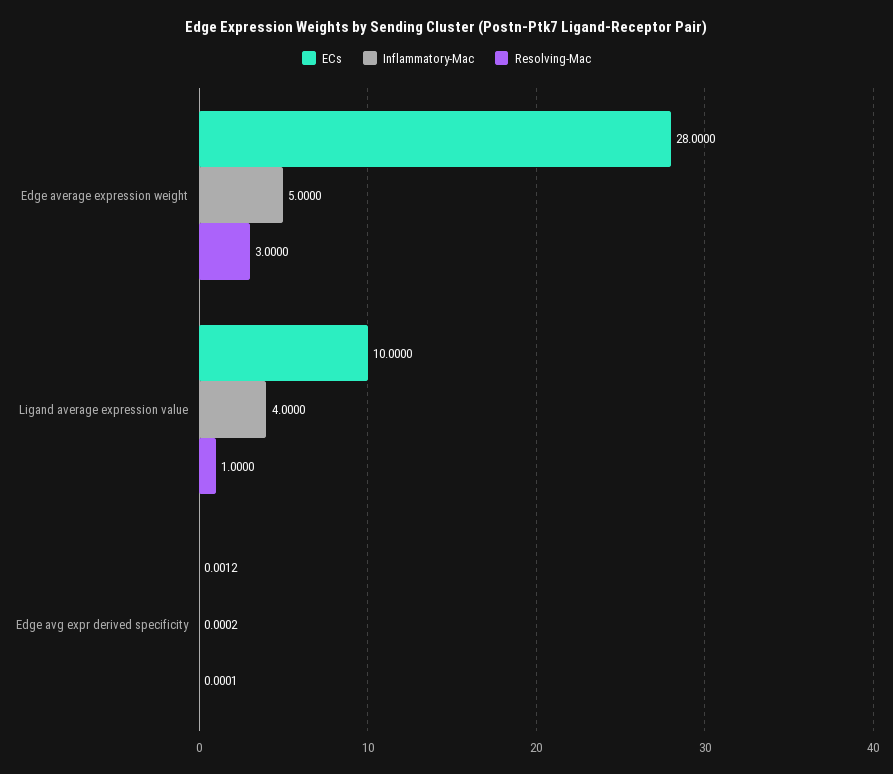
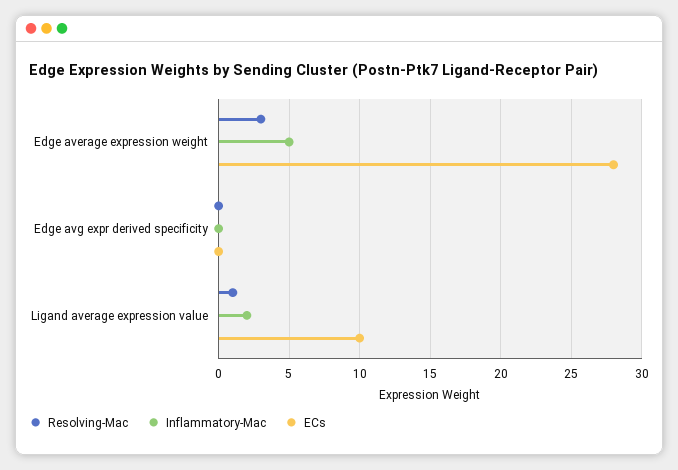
Inflammatory-Mac, Ligand average expression value: 4 -> 2

